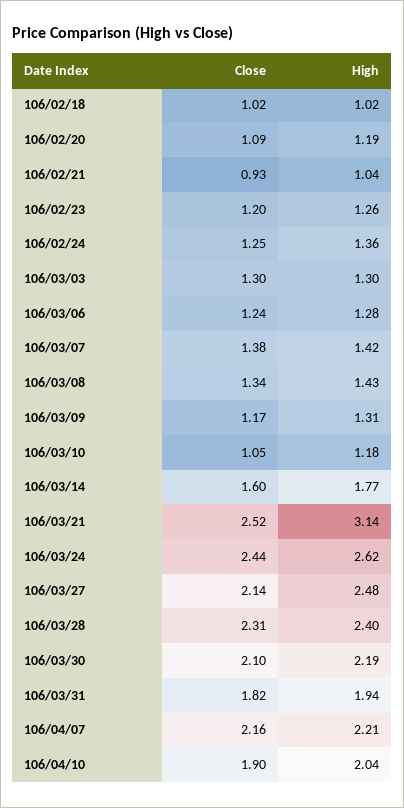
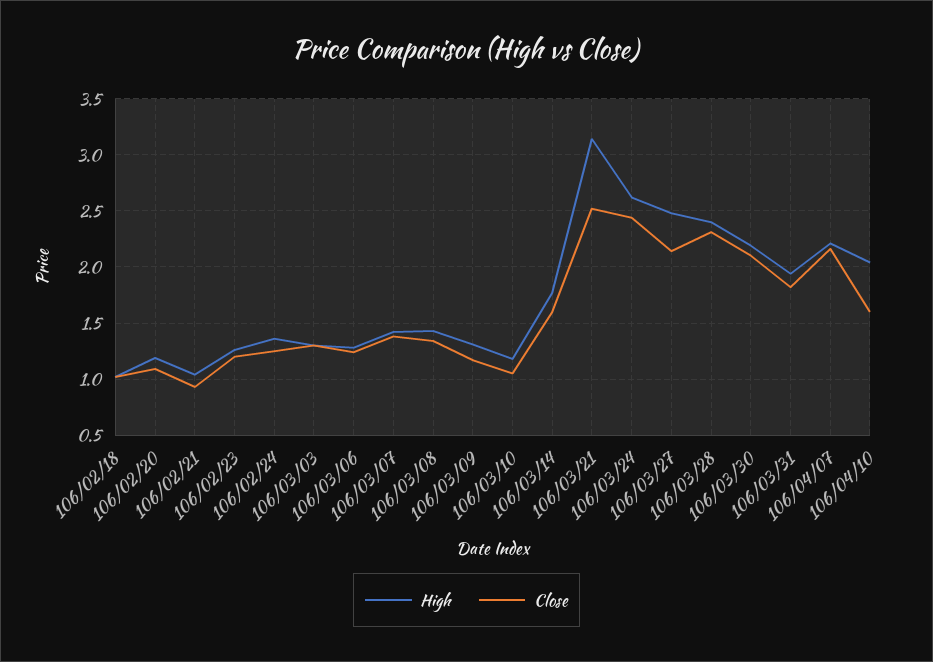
Close, 106/04/10: 1.9 -> 1.6

